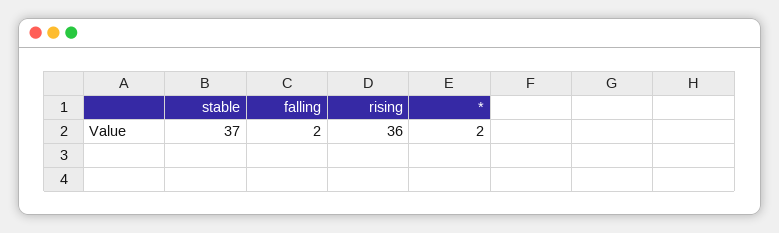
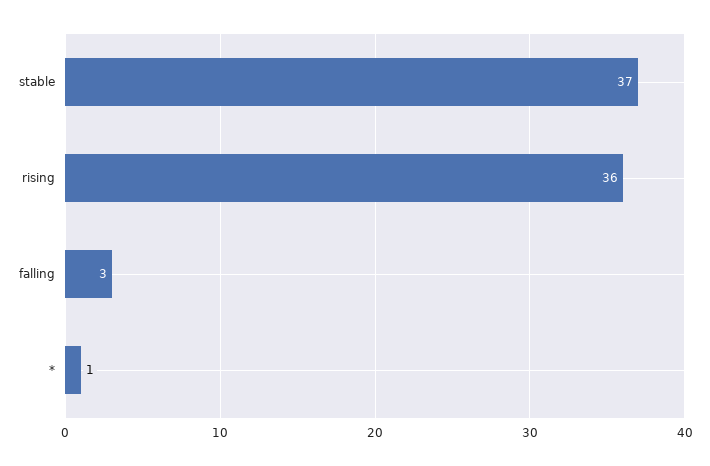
falling: 2 -> 3
*: 2 -> 1

